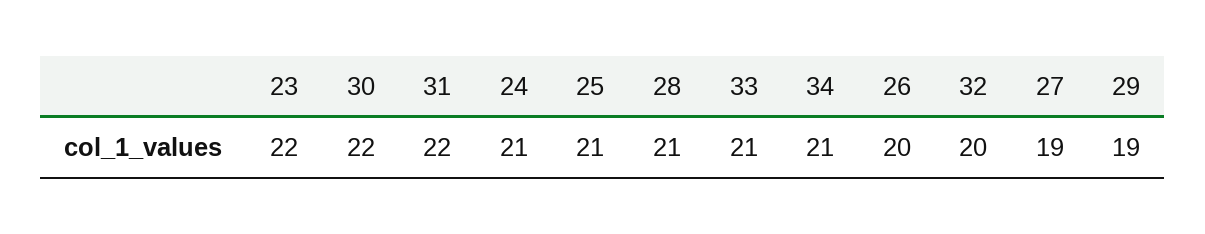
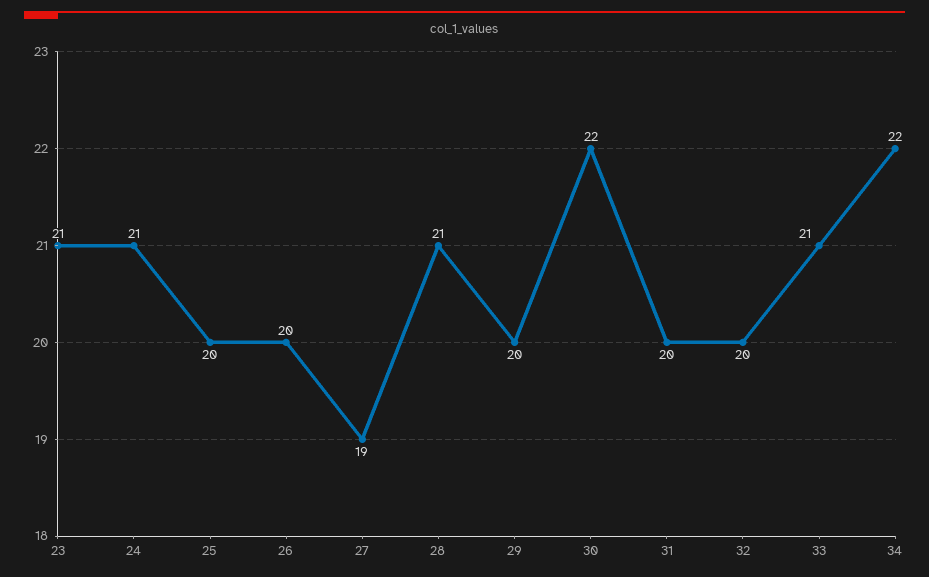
23: 22 -> 21
31: 22 -> 20
25: 21 -> 20
34: 21 -> 22
29: 19 -> 20

